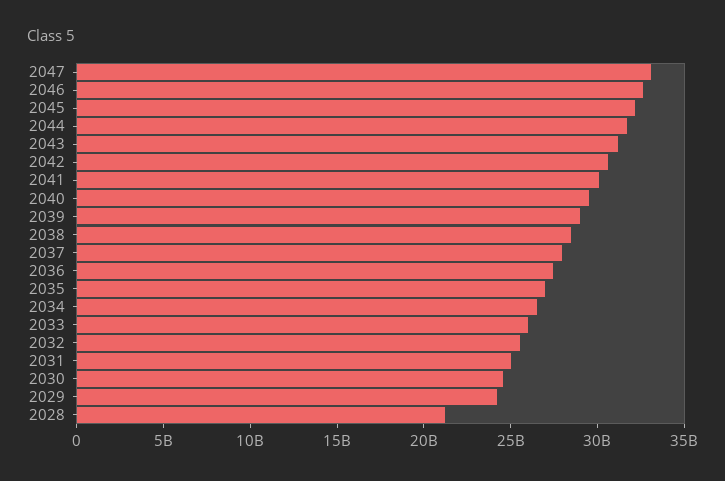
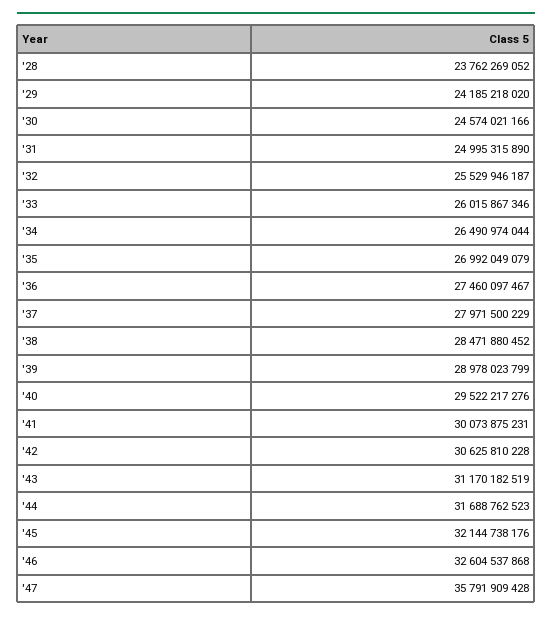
2047: 33000000000 -> 35791909428
2028: 21000000000 -> 23762269052

